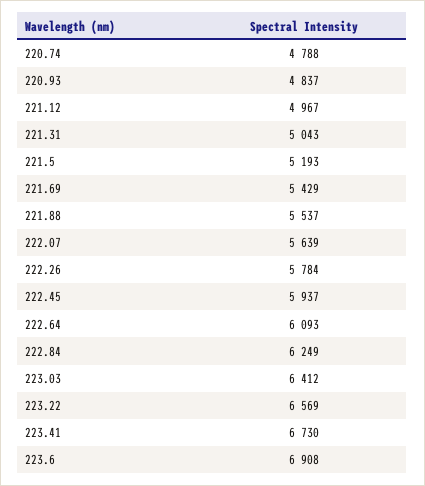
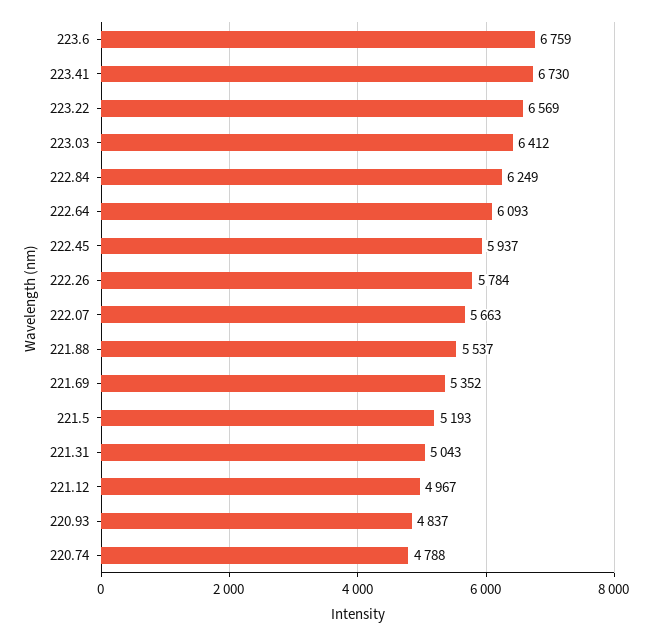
221.69: 5429 -> 5352
222.07: 5639 -> 5663
223.6: 6908 -> 6759

